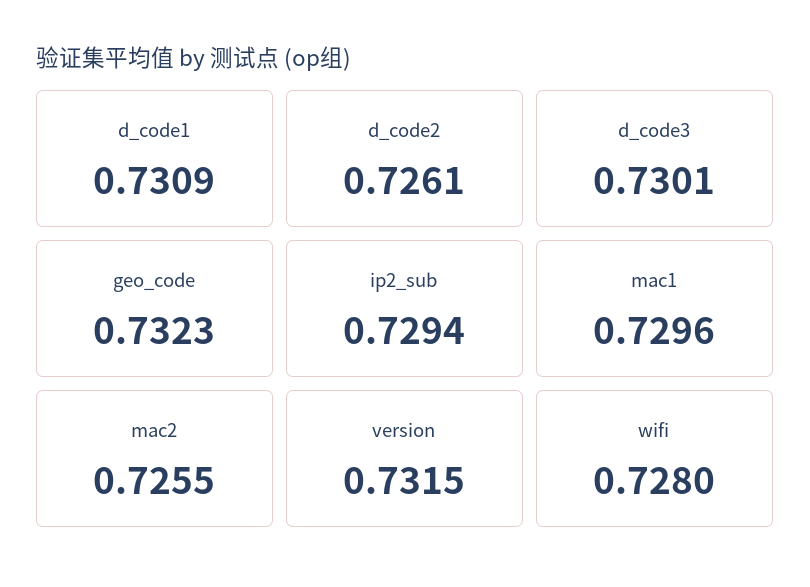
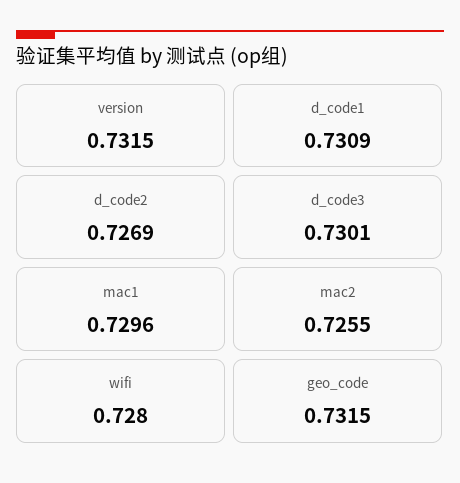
d_code2: 0.7261 -> 0.7269
geo_code: 0.7323 -> 0.7315
ip2_sub: 0.7294 -> none

